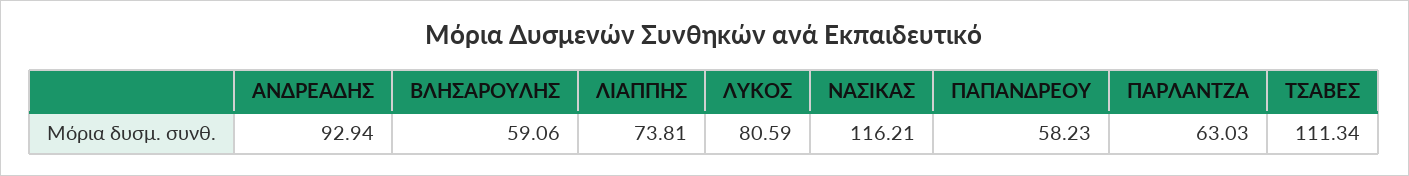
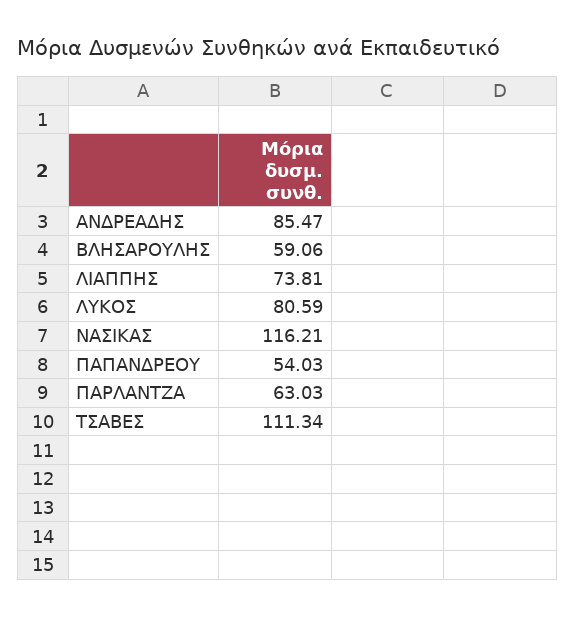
ΑΝΔΡΕΑΔΗΣ: 92.94 -> 85.47
ΠΑΠΑΝΔΡΕΟΥ: 58.23 -> 54.03

